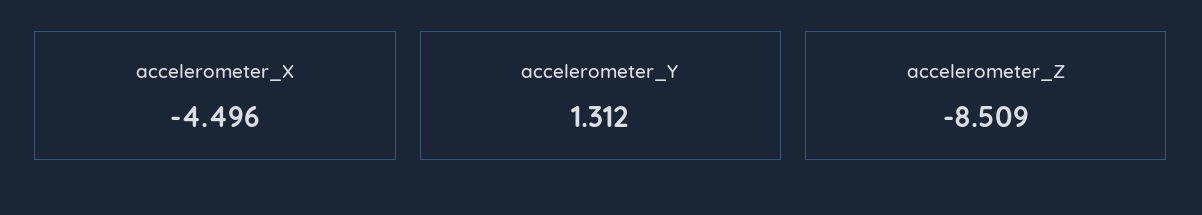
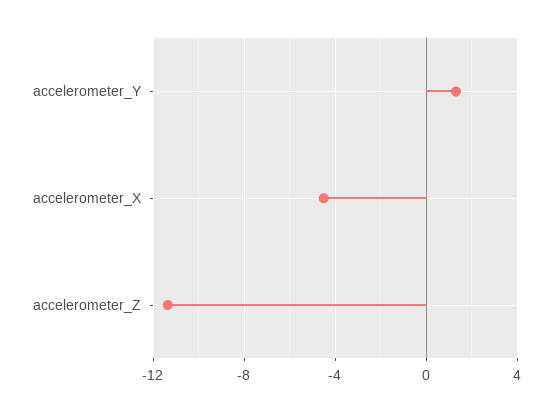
accelerometer_Z: -8.509 -> -11.5

